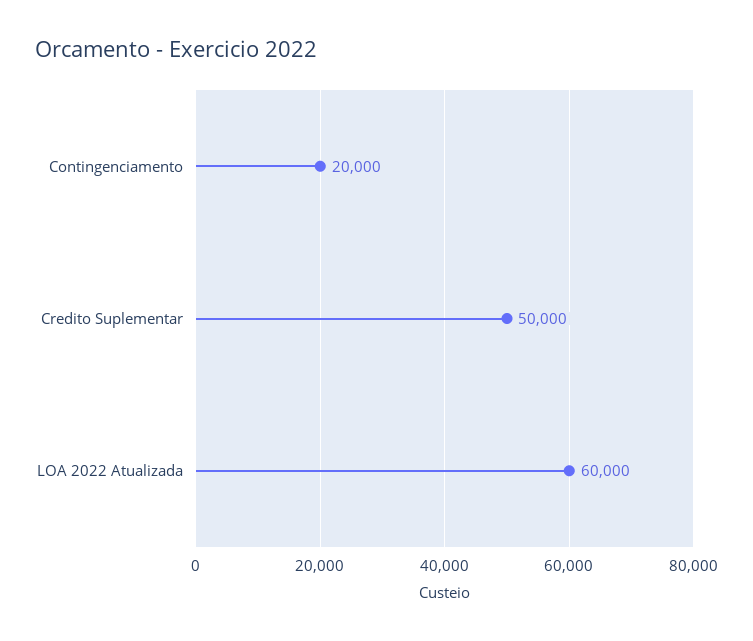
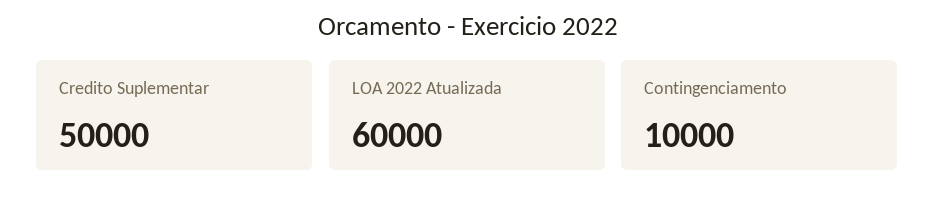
Contingenciamento: 20000 -> 10000

